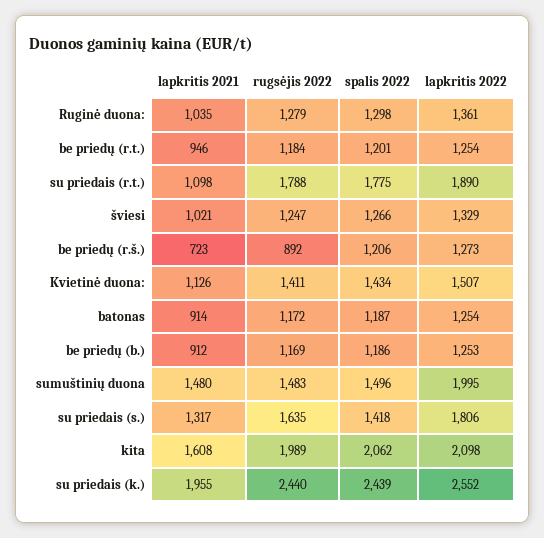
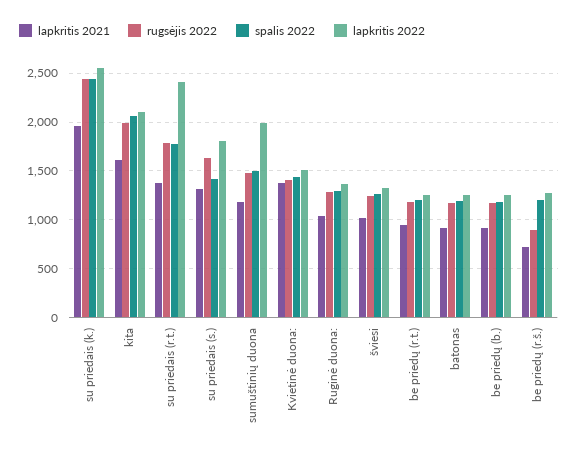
lapkritis 2021, su priedais (r.t.): 1098 -> 1400
lapkritis 2022, su priedais (r.t.): 1890 -> 2400
lapkritis 2021, Kvietinė duona:: 1126 -> 1400
lapkritis 2021, sumuštinių duona: 1480 -> 1200

